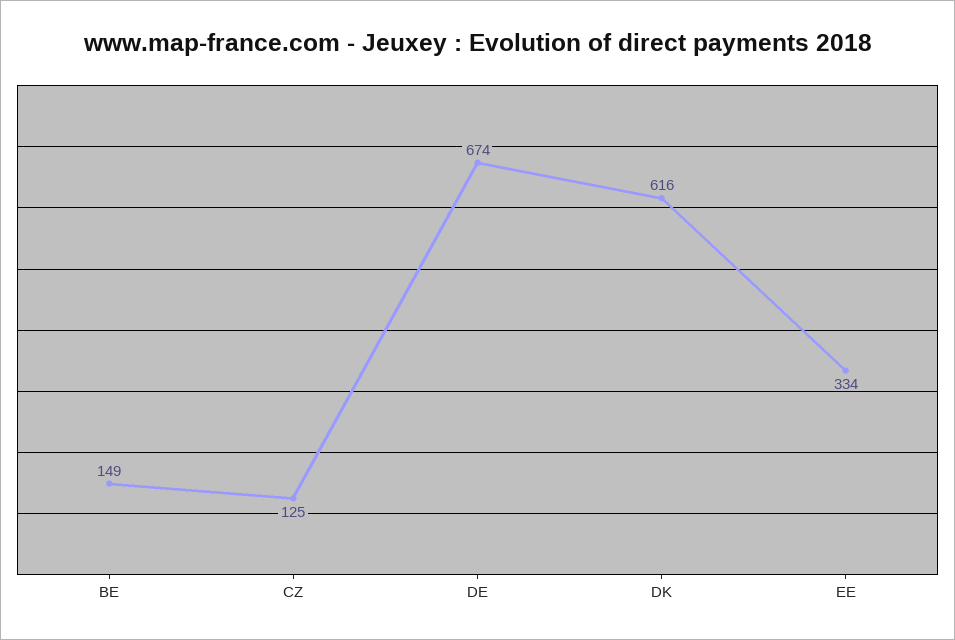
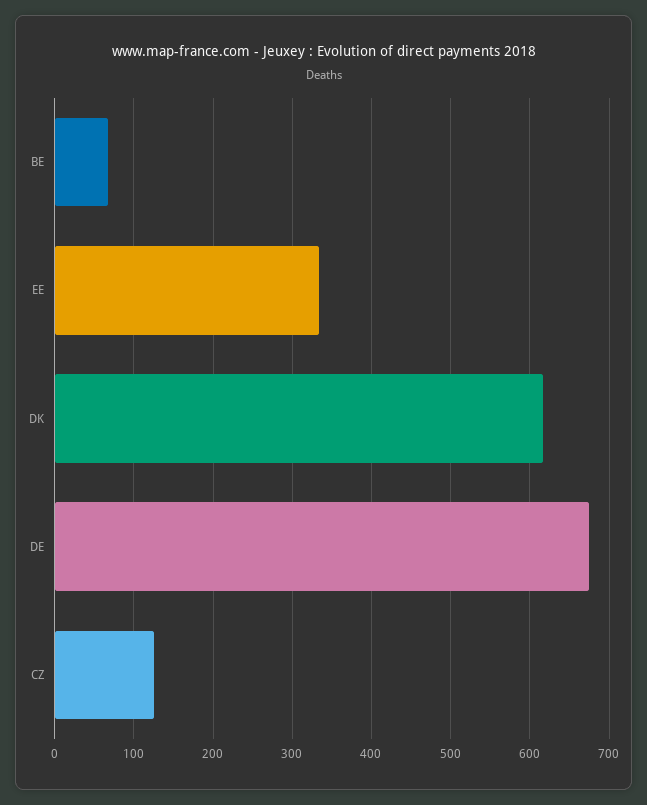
BE: 149 -> 70

